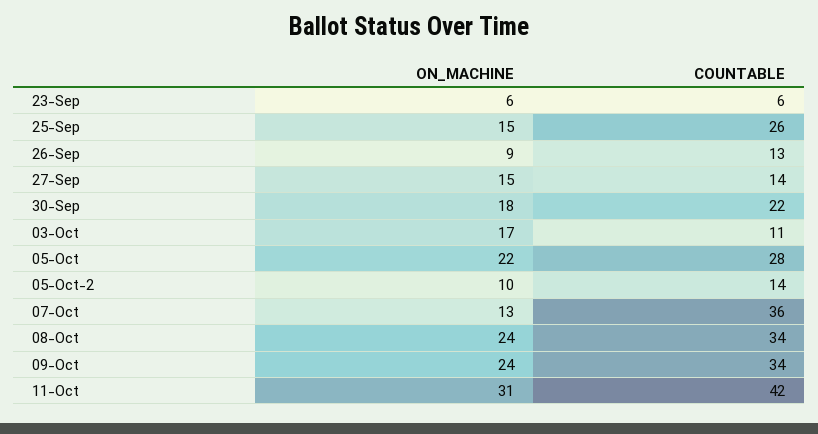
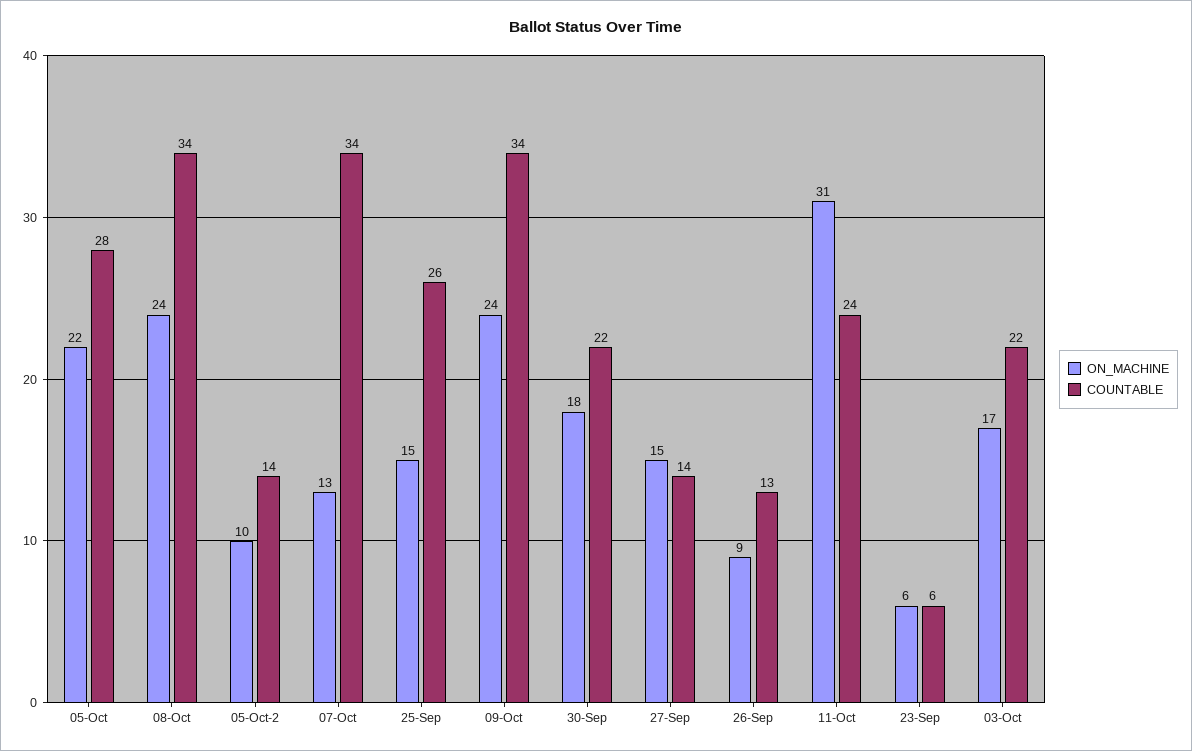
COUNTABLE, 03-Oct: 11 -> 22
COUNTABLE, 07-Oct: 36 -> 34
COUNTABLE, 11-Oct: 42 -> 24

